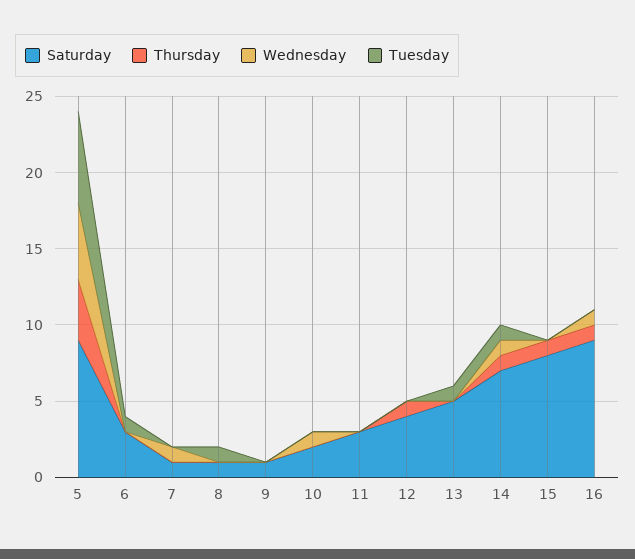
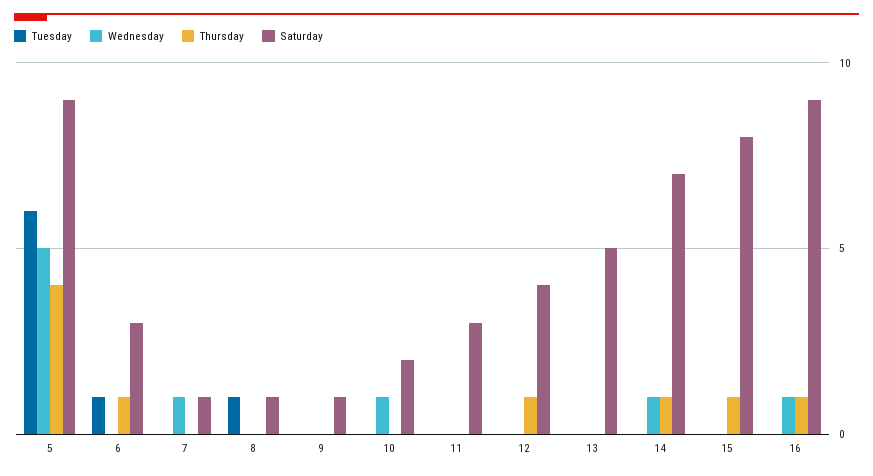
Thursday, 6: 0 -> 1
Tuesday, 13: 1 -> 0
Tuesday, 14: 1 -> 0

